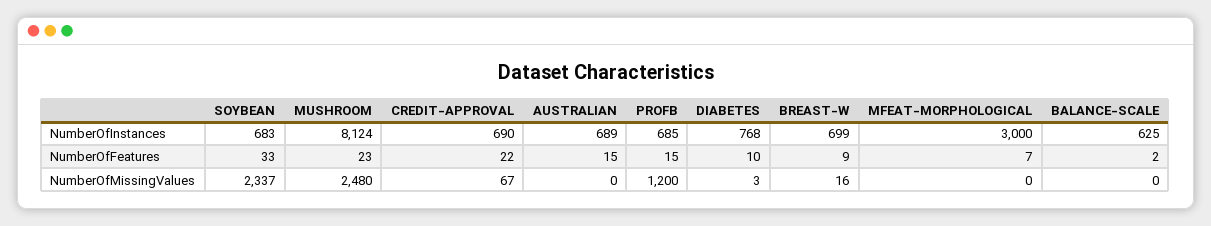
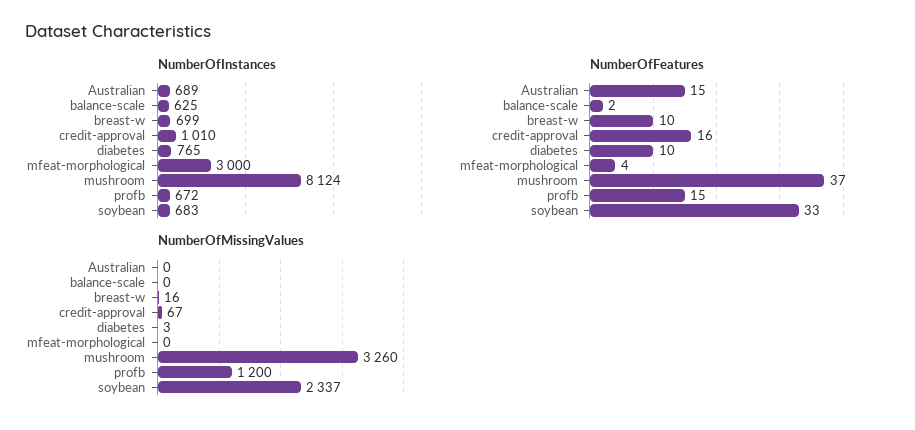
NumberOfInstances, CREDIT-APPROVAL: 690 -> 1010
NumberOfInstances, PROFB: 685 -> 672
NumberOfInstances, DIABETES: 768 -> 765
NumberOfFeatures, MUSHROOM: 23 -> 37
NumberOfFeatures, CREDIT-APPROVAL: 22 -> 16
NumberOfFeatures, BREAST-W: 9 -> 10
NumberOfFeatures, MFEAT-MORPHOLOGICAL: 7 -> 4
NumberOfMissingValues, MUSHROOM: 2480 -> 3260

